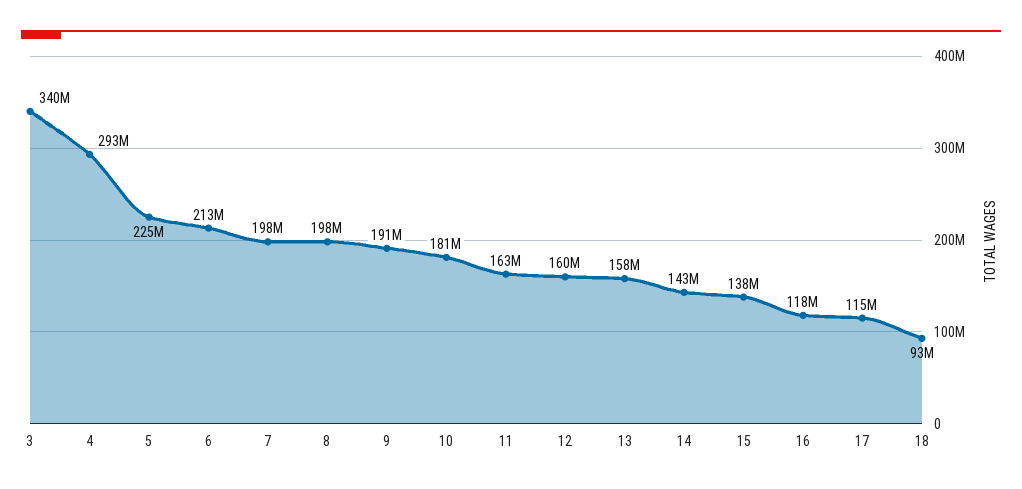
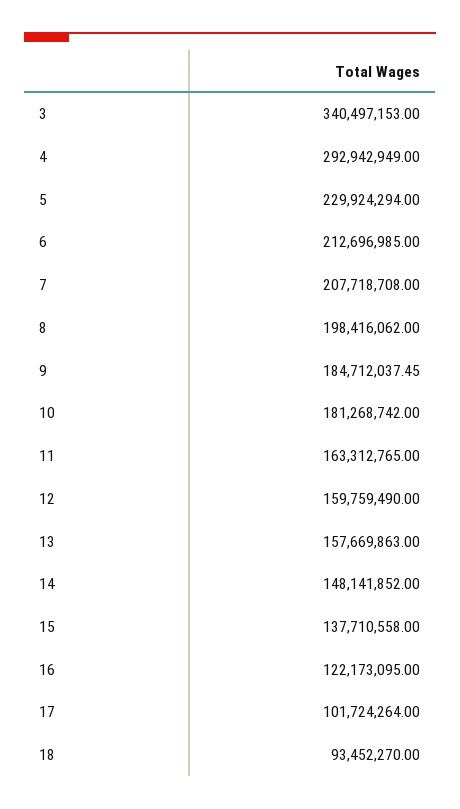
5: 225000000 -> 229924294
7: 198000000 -> 207718708
9: 191000000 -> 184712037.45
14: 143000000 -> 148141852
16: 118000000 -> 122173095
17: 115000000 -> 101724264

